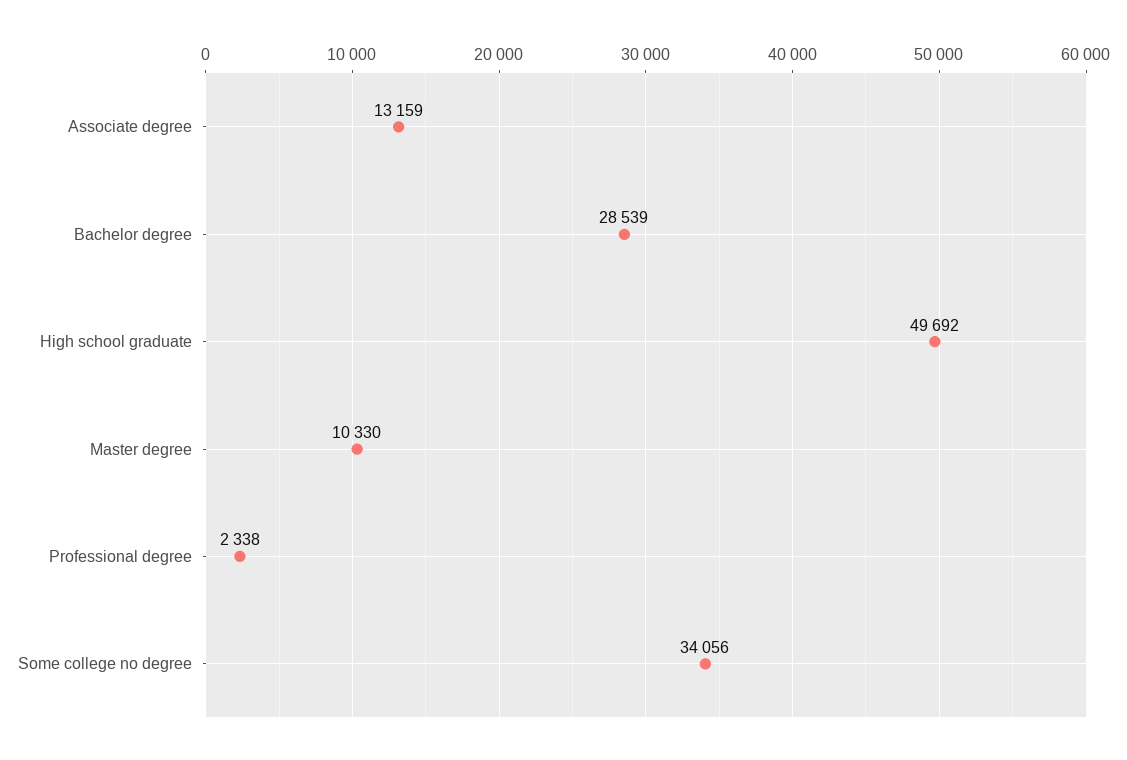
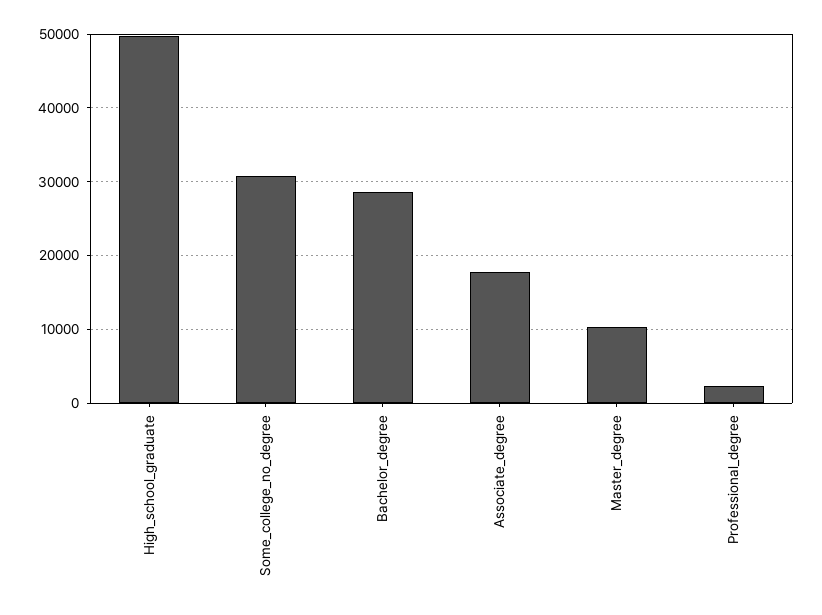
Associate degree: 13159 -> 18000
Some college no degree: 34056 -> 31000

